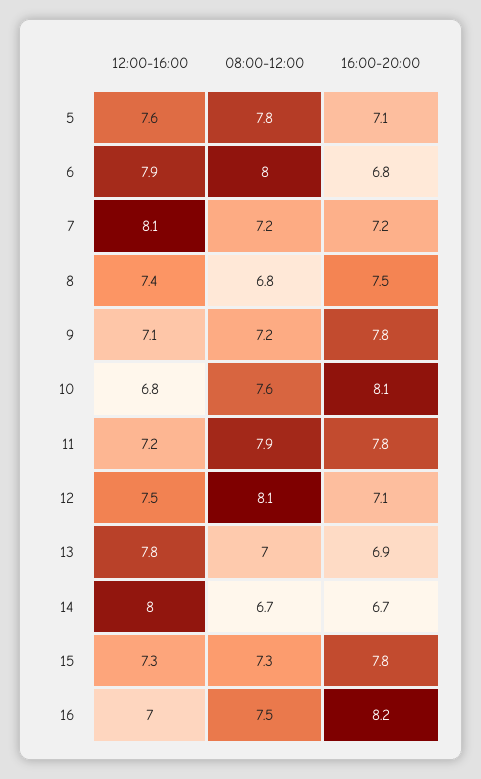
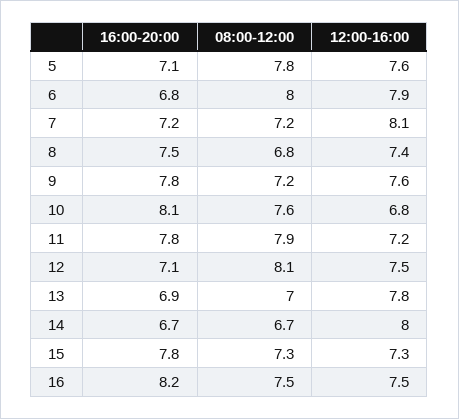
12:00-16:00, 9: 7.1 -> 7.6
12:00-16:00, 16: 7 -> 7.5

